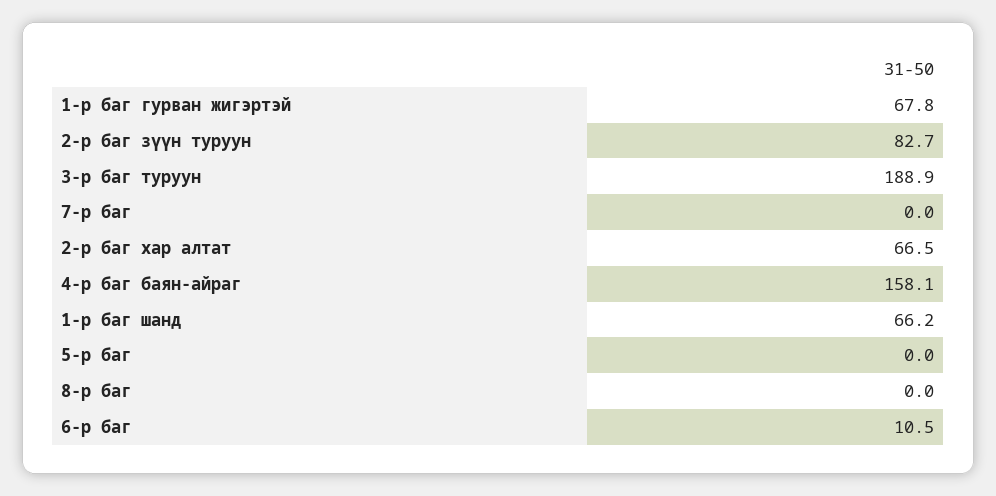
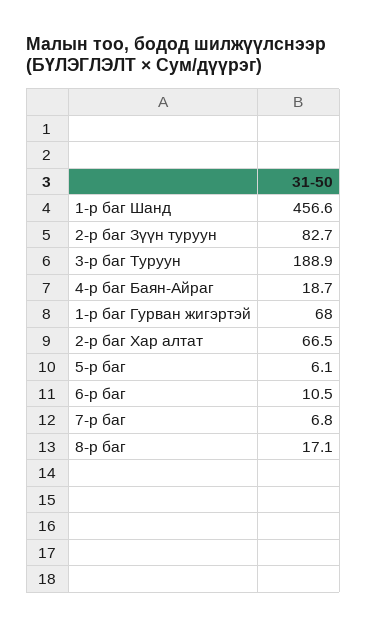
1-р баг гурван жигэртэй: 67.8 -> 68
7-р баг: 0 -> 6.8
4-р баг баян-айраг: 158.1 -> 18.7
1-р баг шанд: 66.2 -> 456.6
5-р баг: 0 -> 6.1
8-р баг: 0 -> 17.1

